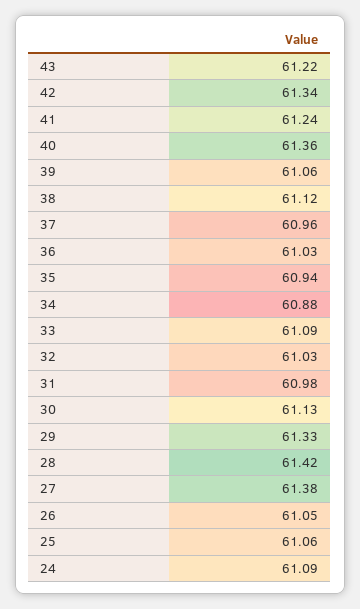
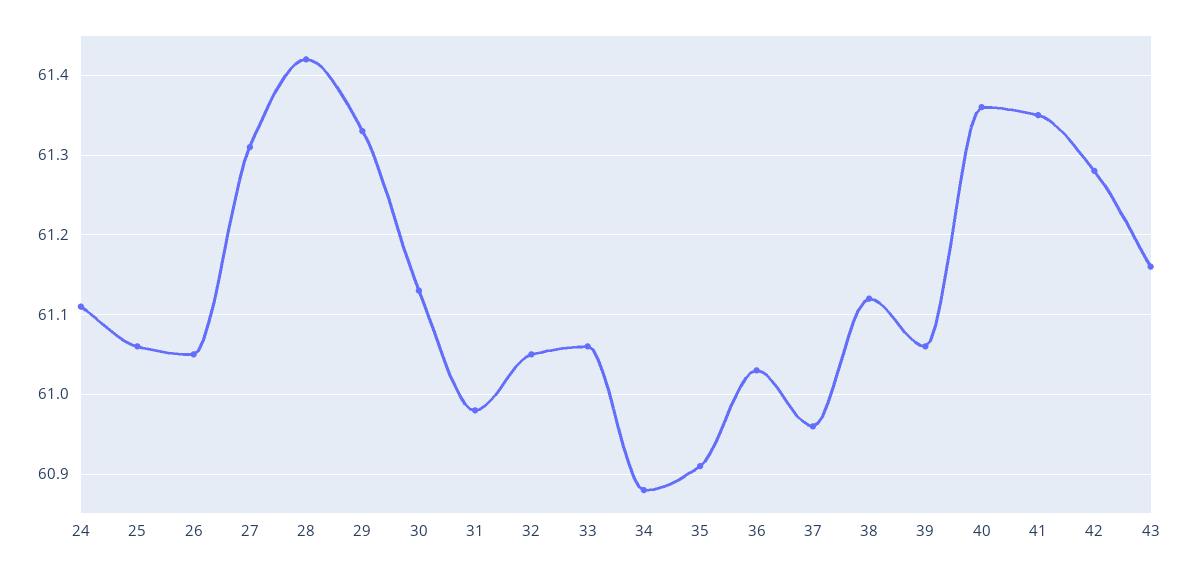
43: 61.22 -> 61.16
42: 61.34 -> 61.28
41: 61.24 -> 61.35
35: 60.94 -> 60.91
33: 61.09 -> 61.06
32: 61.03 -> 61.05
27: 61.38 -> 61.31
24: 61.09 -> 61.11

